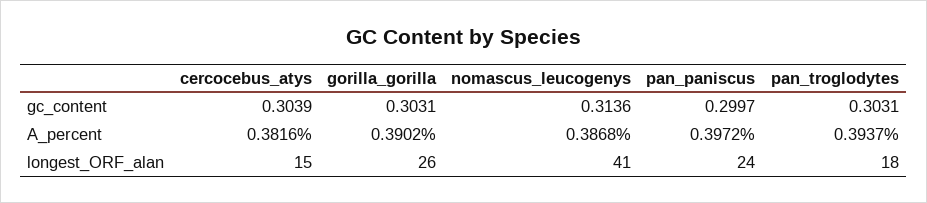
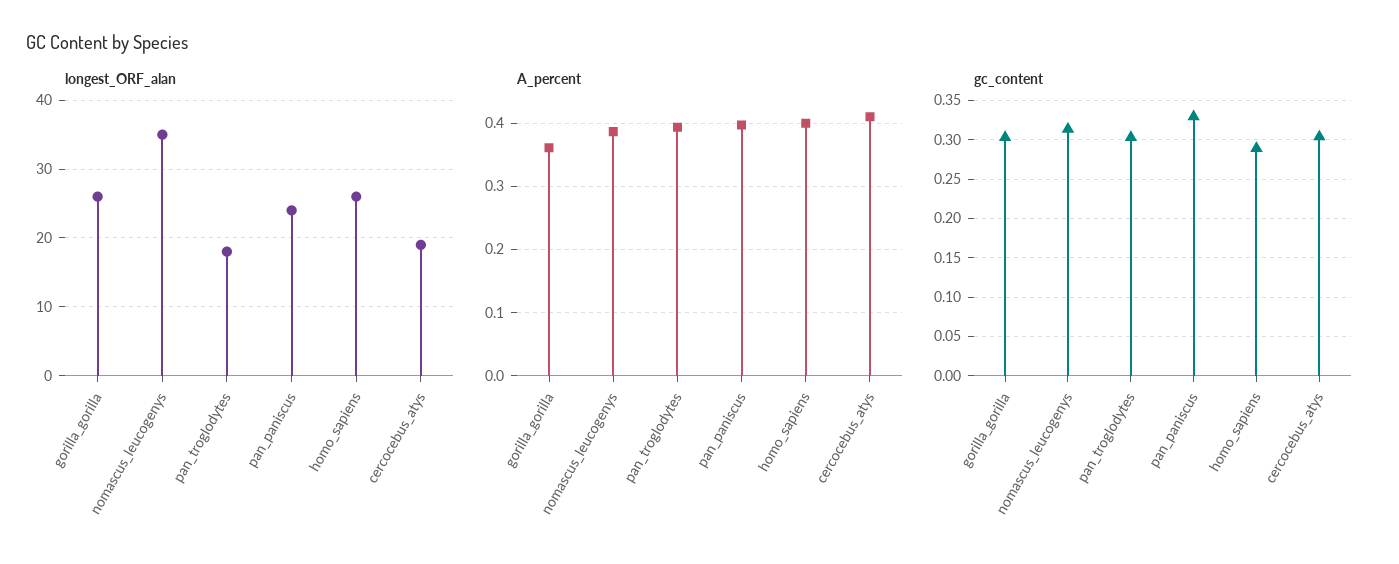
gc_content, pan_paniscus: 0.2997 -> 0.33
A_percent, cercocebus_atys: 0.3816 -> 0.41
A_percent, gorilla_gorilla: 0.3902 -> 0.36
longest_ORF_alan, cercocebus_atys: 15 -> 19
longest_ORF_alan, nomascus_leucogenys: 41 -> 35
longest_ORF_alan, homo_sapiens: none -> 26
A_percent, homo_sapiens: none -> 0.4
gc_content, homo_sapiens: none -> 0.29

